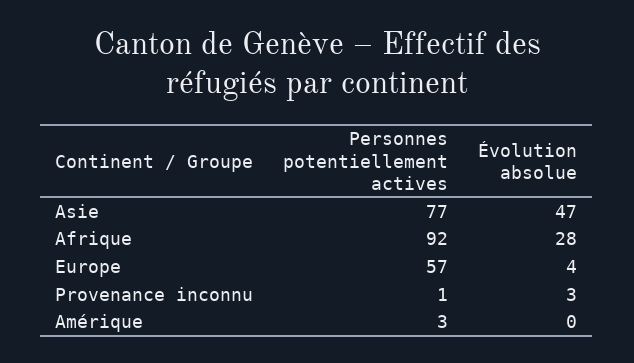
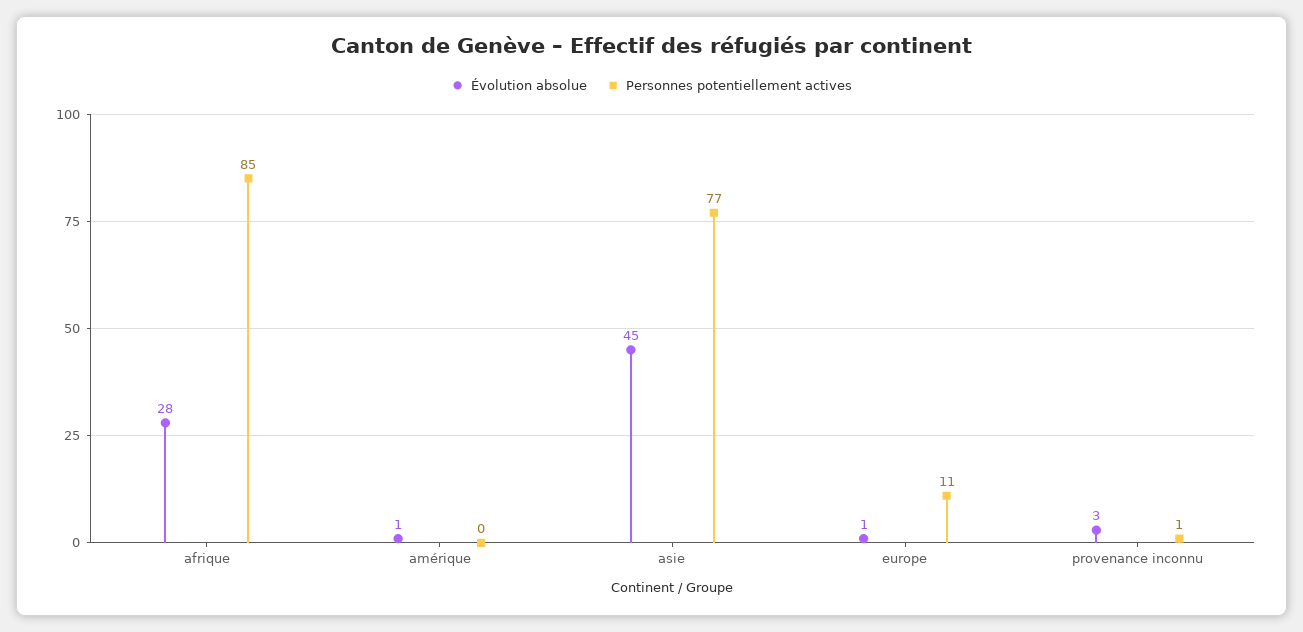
Évolution absolue, Asie: 47 -> 45
Personnes potentiellement actives, Afrique: 92 -> 85
Personnes potentiellement actives, Europe: 57 -> 11
Évolution absolue, Europe: 4 -> 1
Personnes potentiellement actives, Amérique: 3 -> 0
Évolution absolue, Amérique: 0 -> 1

